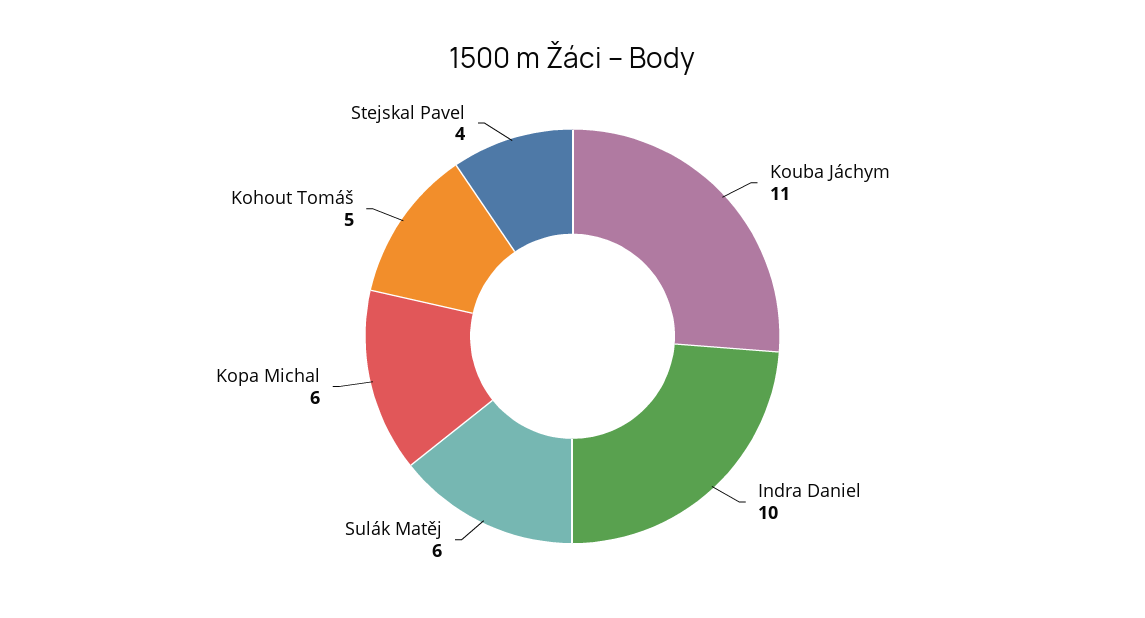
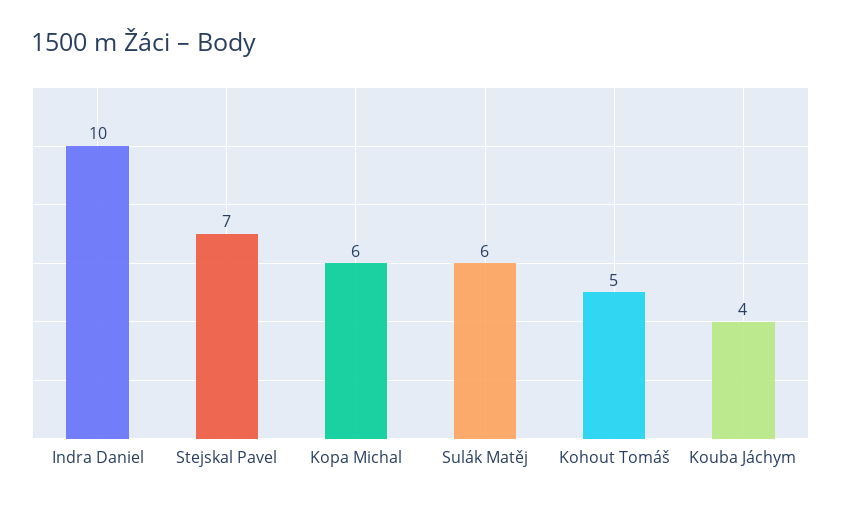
Kouba Jáchym: 11 -> 4
Stejskal Pavel: 4 -> 7

